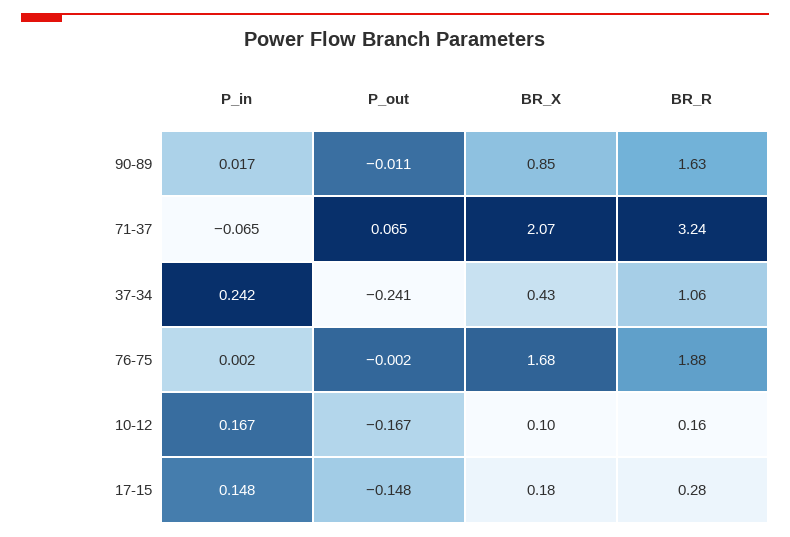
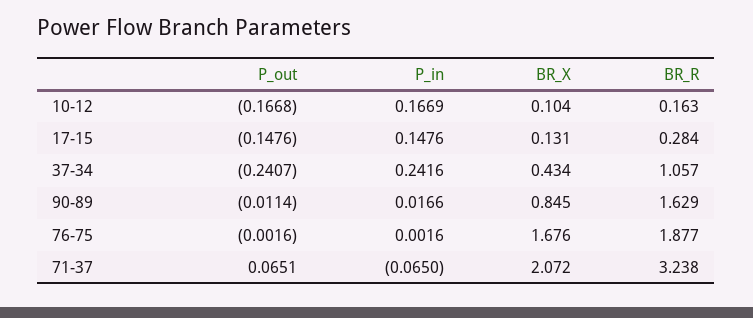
BR_X, 17-15: 0.18 -> 0.131

